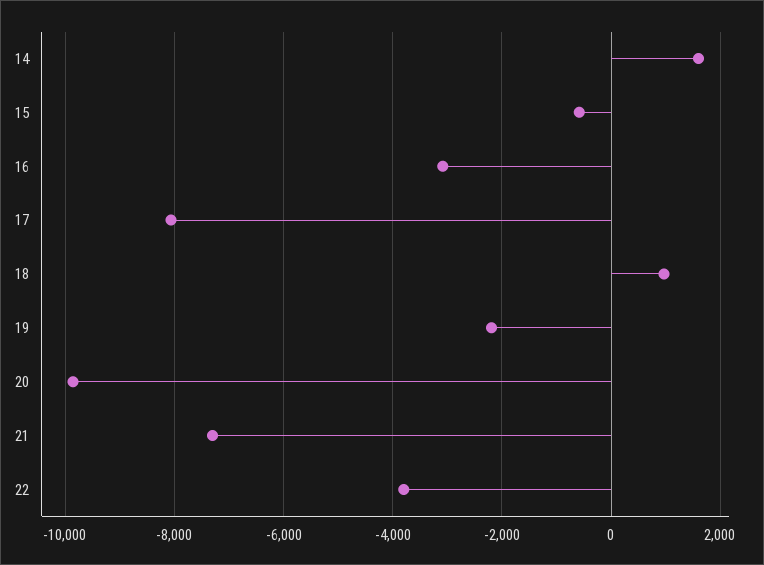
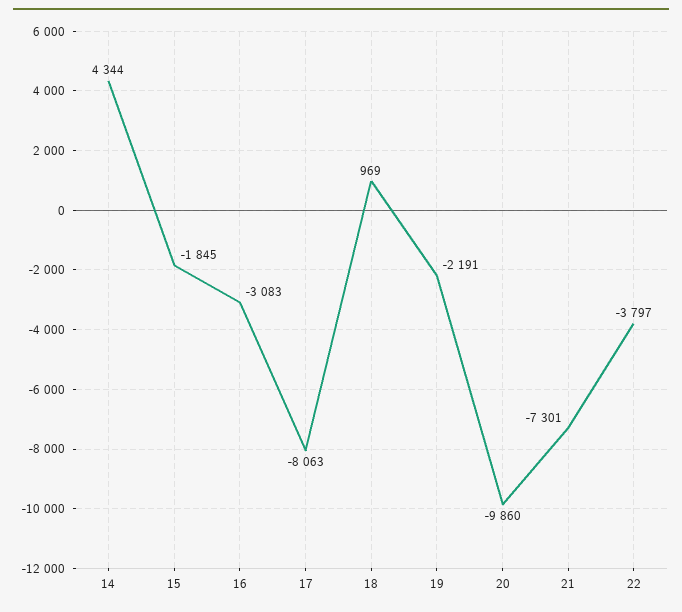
14: 1600 -> 4344
15: -600 -> -1845

